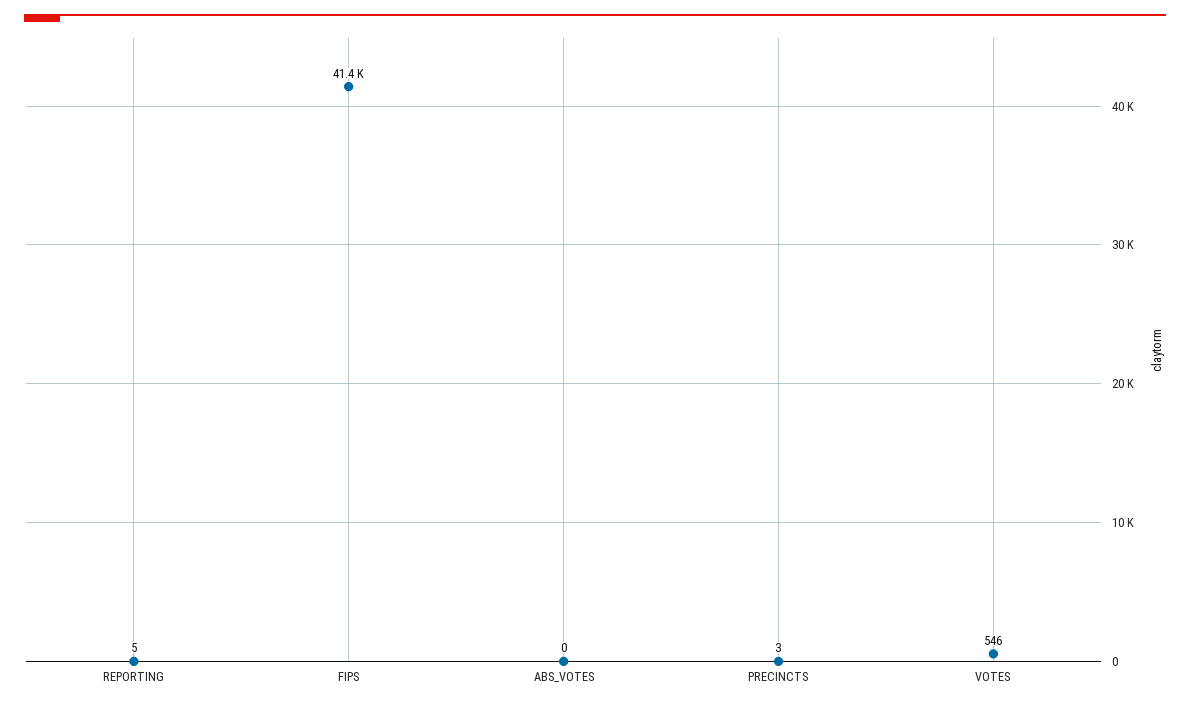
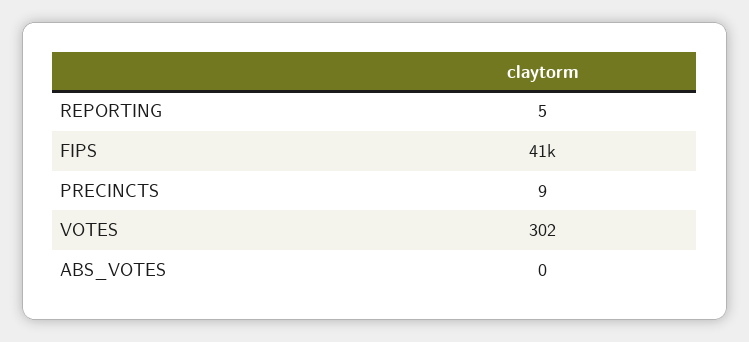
PRECINCTS: 3 -> 9
VOTES: 546 -> 302

